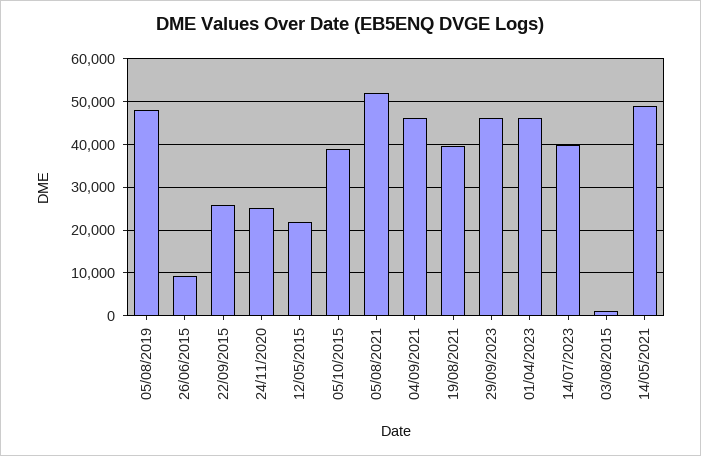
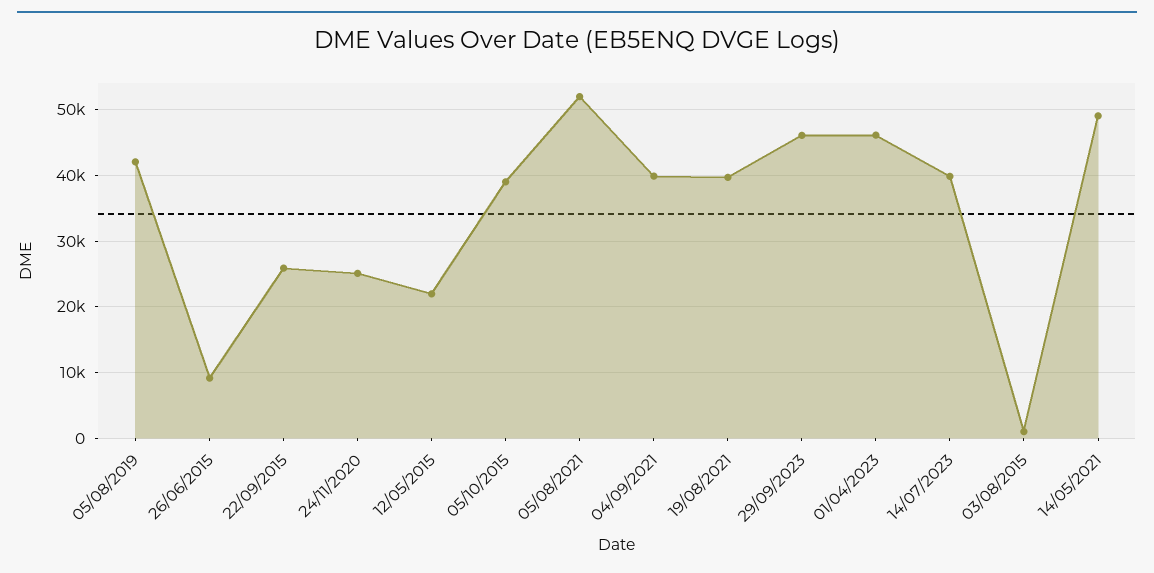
05/08/2019: 48000 -> 42000
04/09/2021: 46000 -> 40000

